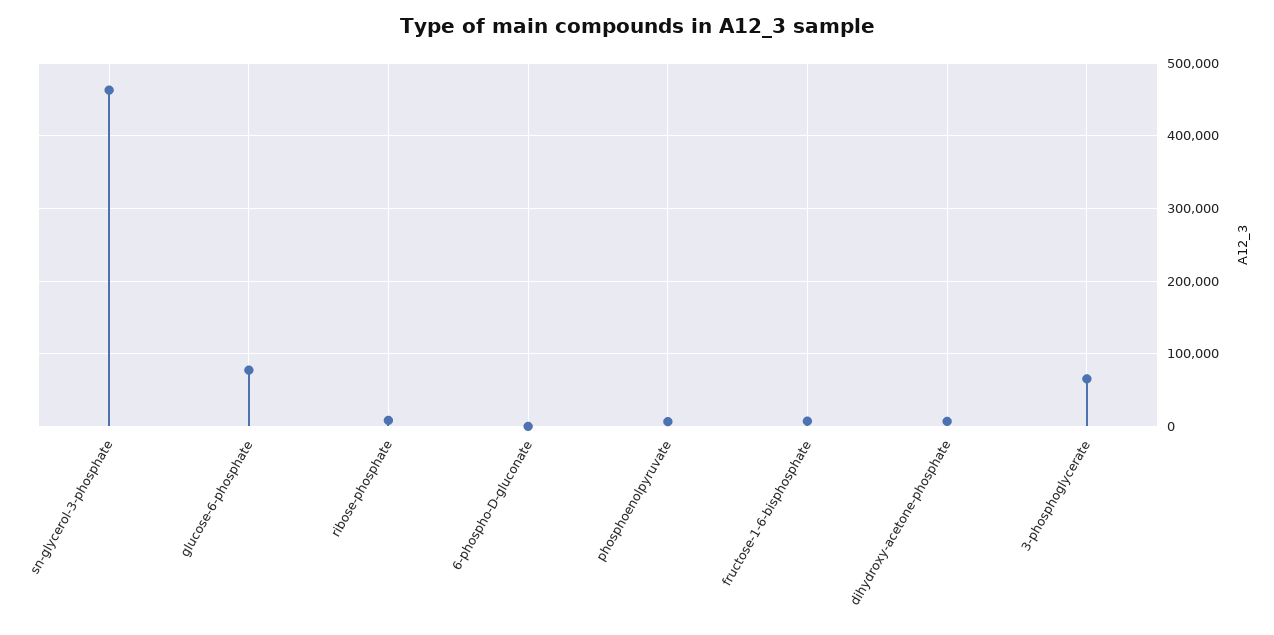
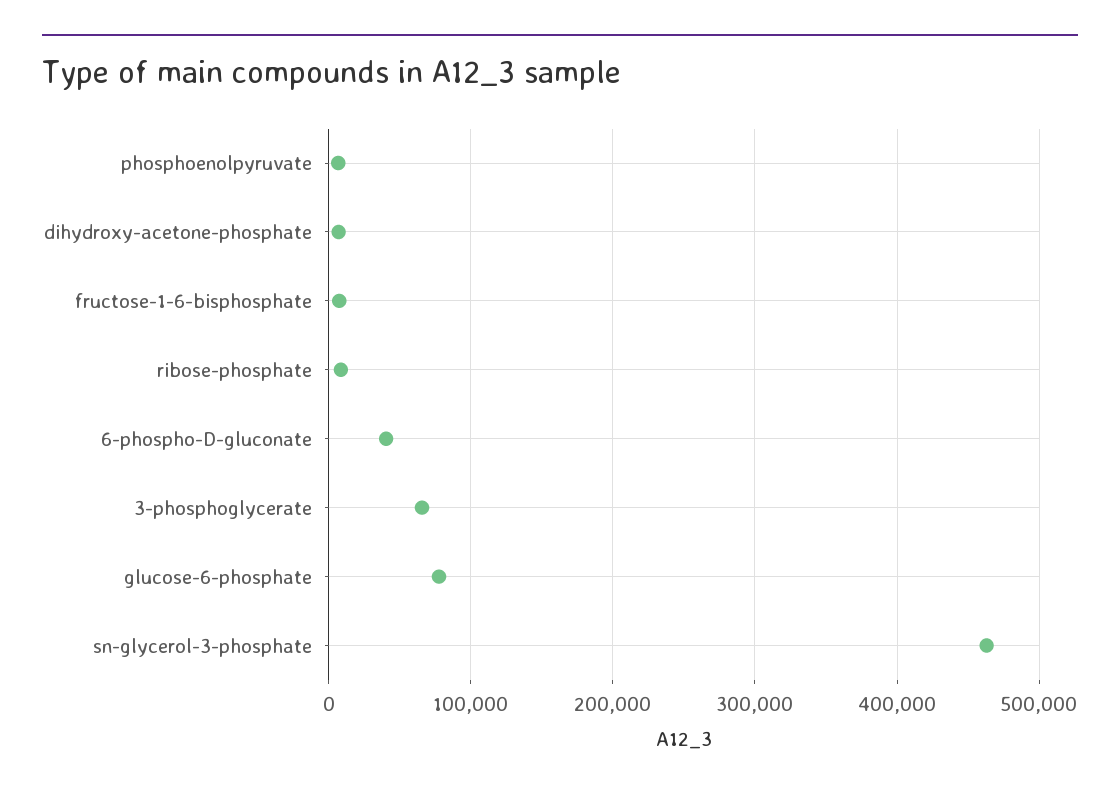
6-phospho-D-gluconate: 0 -> 40000

